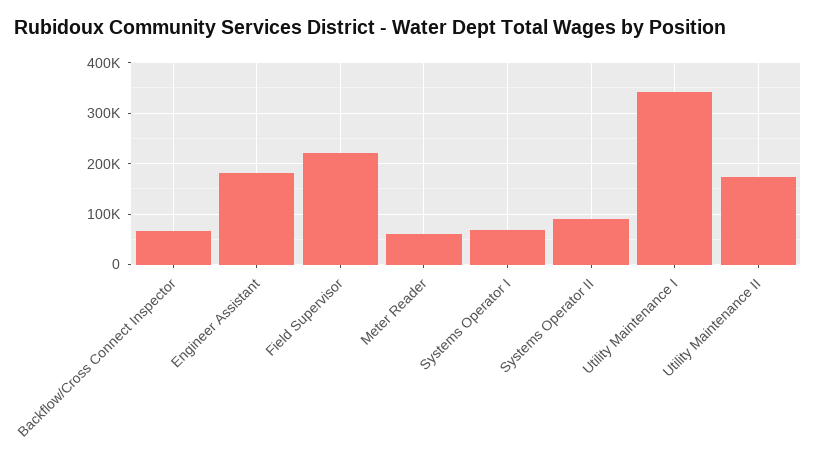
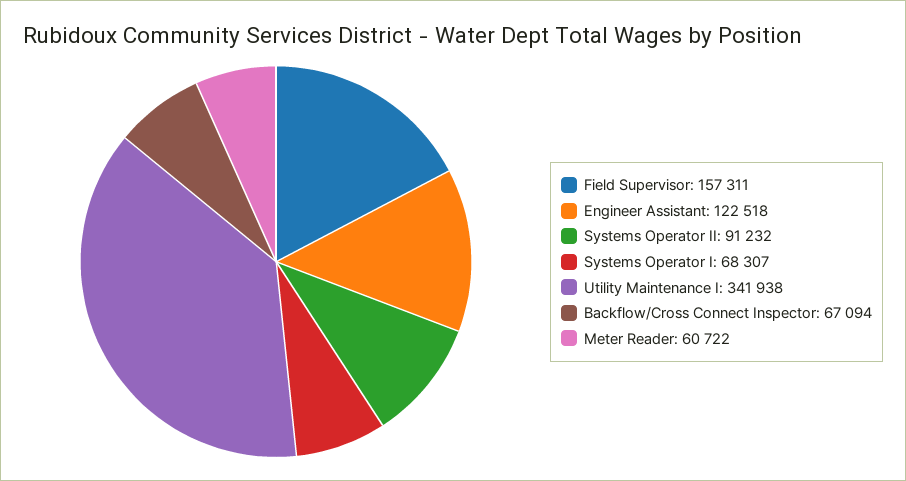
Engineer Assistant: 180000 -> 122518
Field Supervisor: 220000 -> 157311
Utility Maintenance II: 180000 -> none

